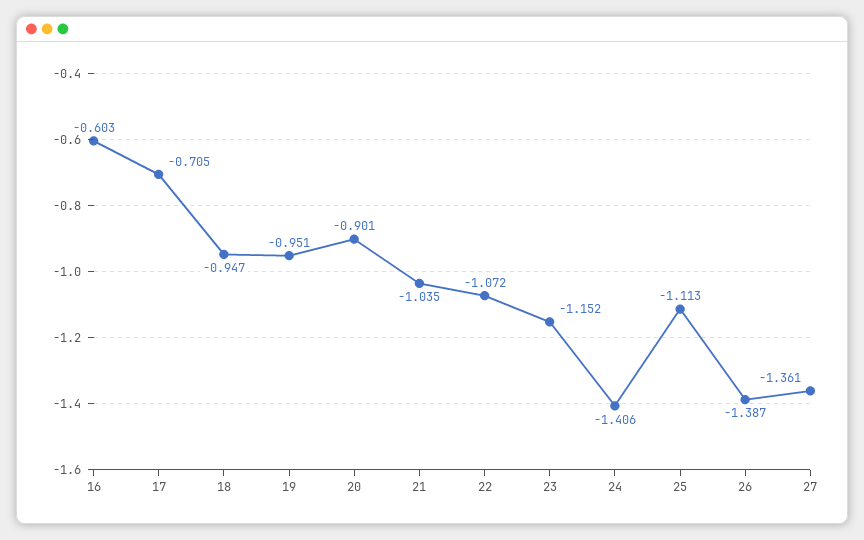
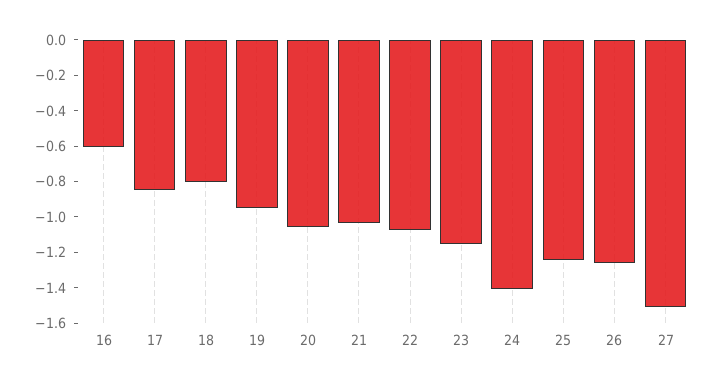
17: -0.705 -> -0.85
18: -0.947 -> -0.8
20: -0.901 -> -1.05
25: -1.113 -> -1.25
26: -1.387 -> -1.25
27: -1.361 -> -1.5

